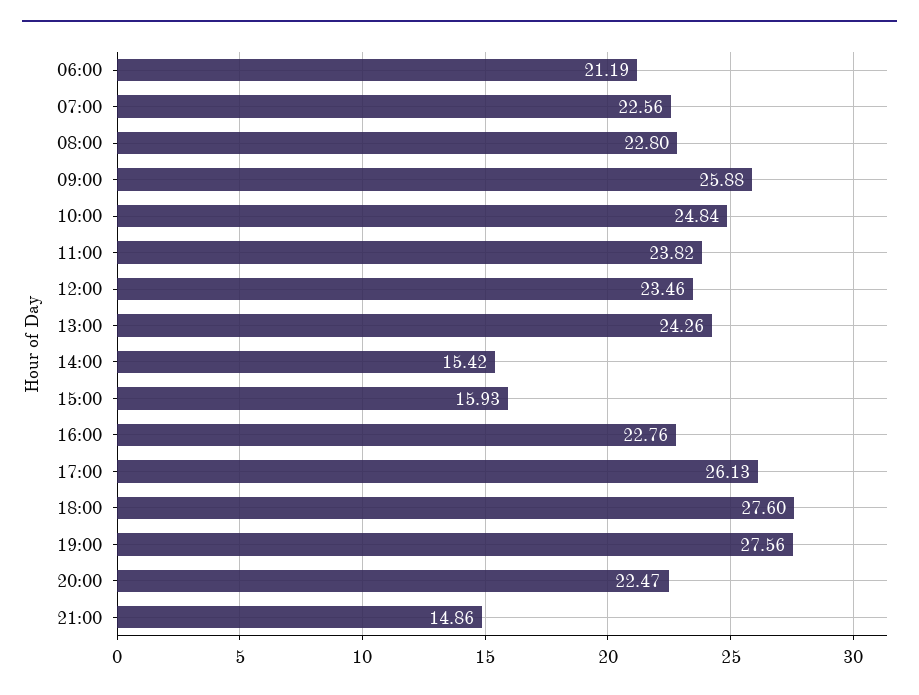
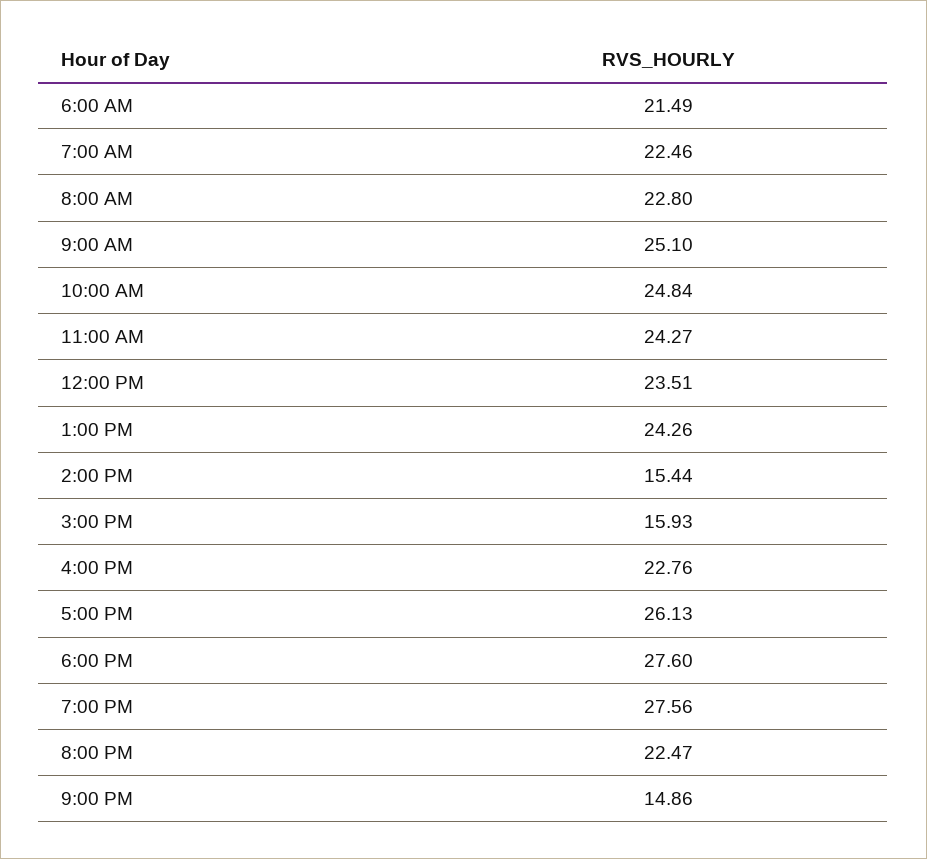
06:00: 21.19 -> 21.49
07:00: 22.56 -> 22.46
09:00: 25.88 -> 25.1
11:00: 23.82 -> 24.27
12:00: 23.46 -> 23.51
14:00: 15.42 -> 15.44

